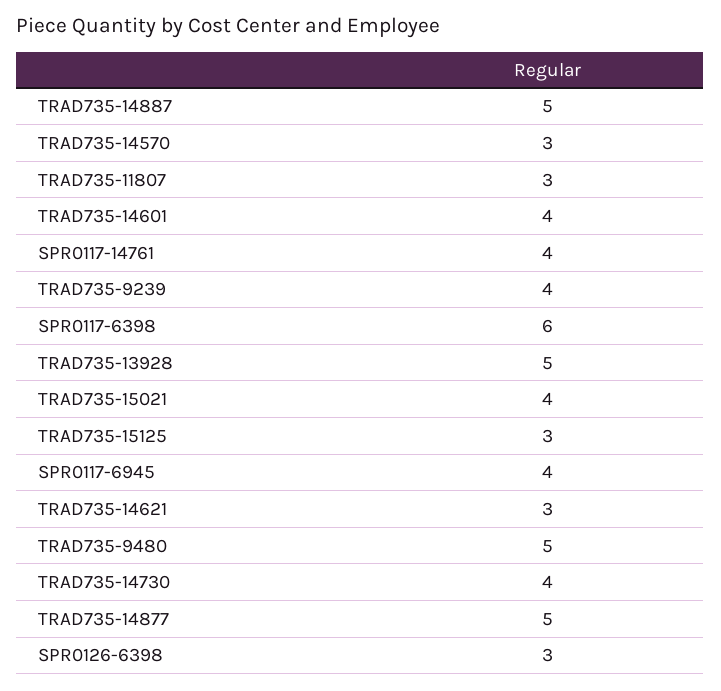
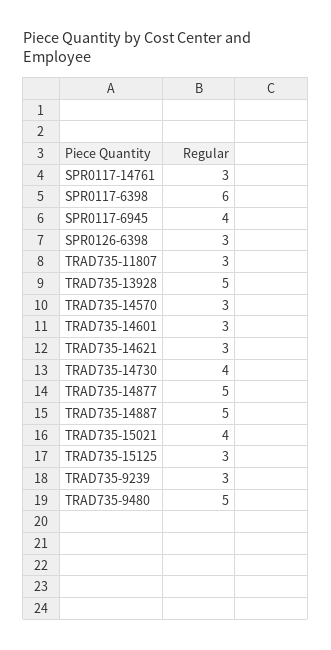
TRAD735-14601: 4 -> 3
SPR0117-14761: 4 -> 3
TRAD735-9239: 4 -> 3

